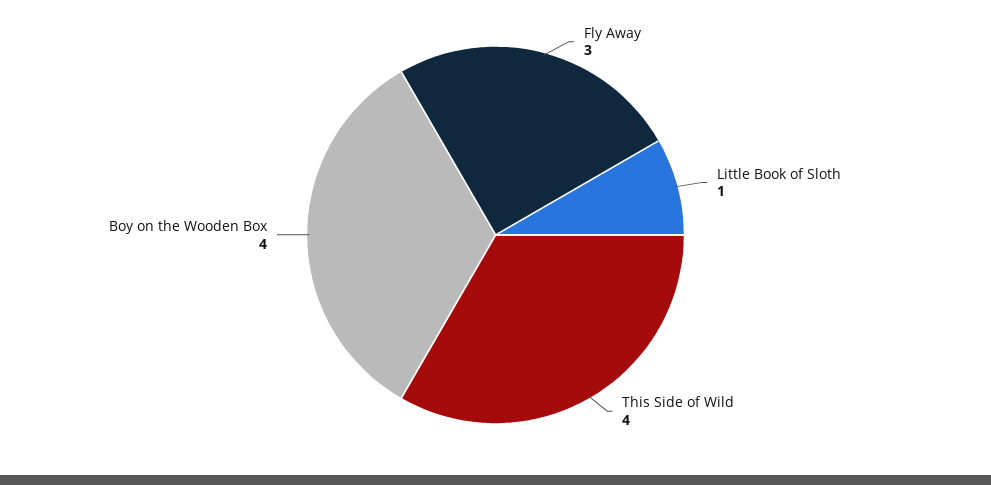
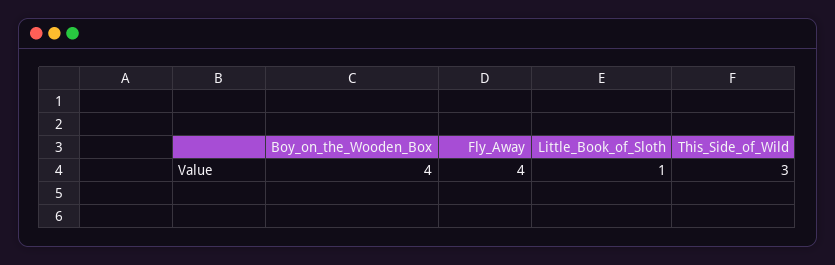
Fly Away: 3 -> 4
This Side of Wild: 4 -> 3

